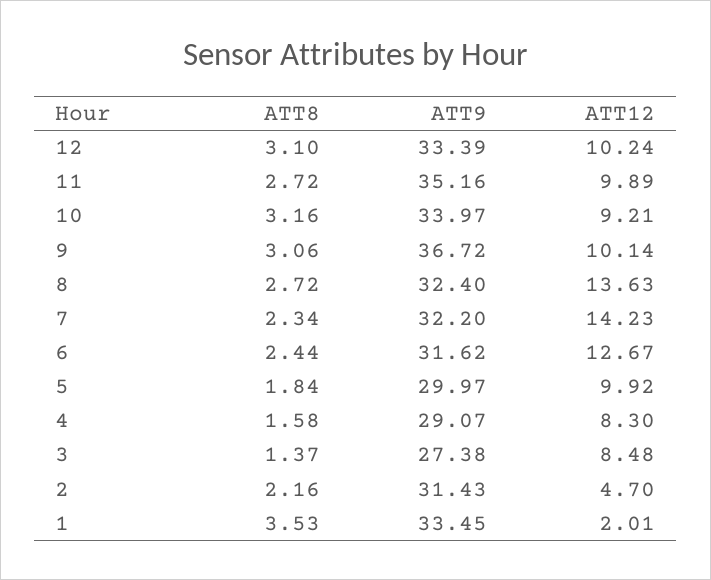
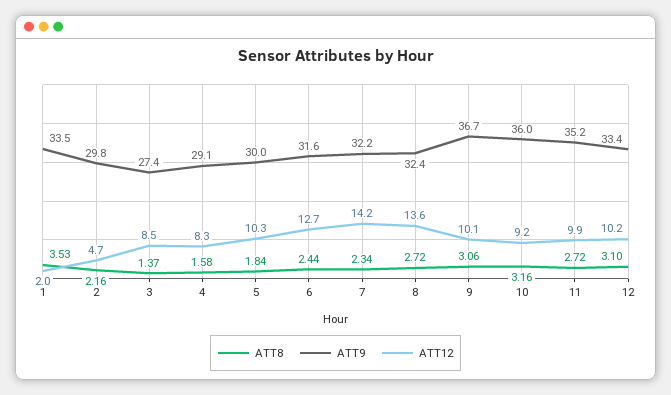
ATT9, 10: 33.97 -> 36
ATT12, 5: 9.92 -> 10.3
ATT9, 2: 31.43 -> 29.8

